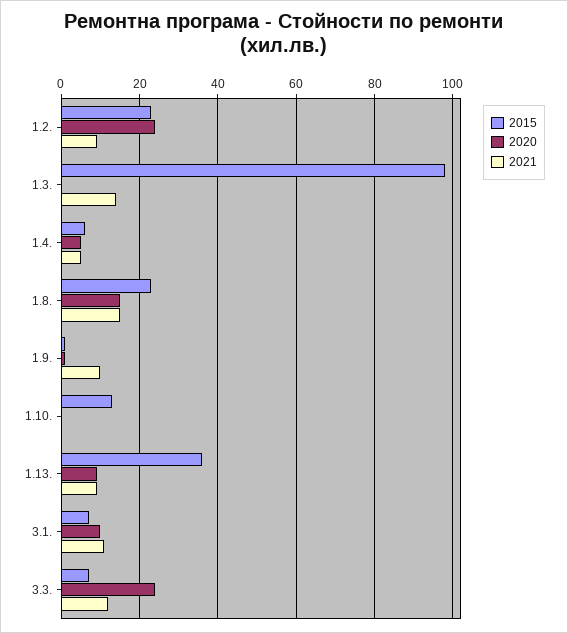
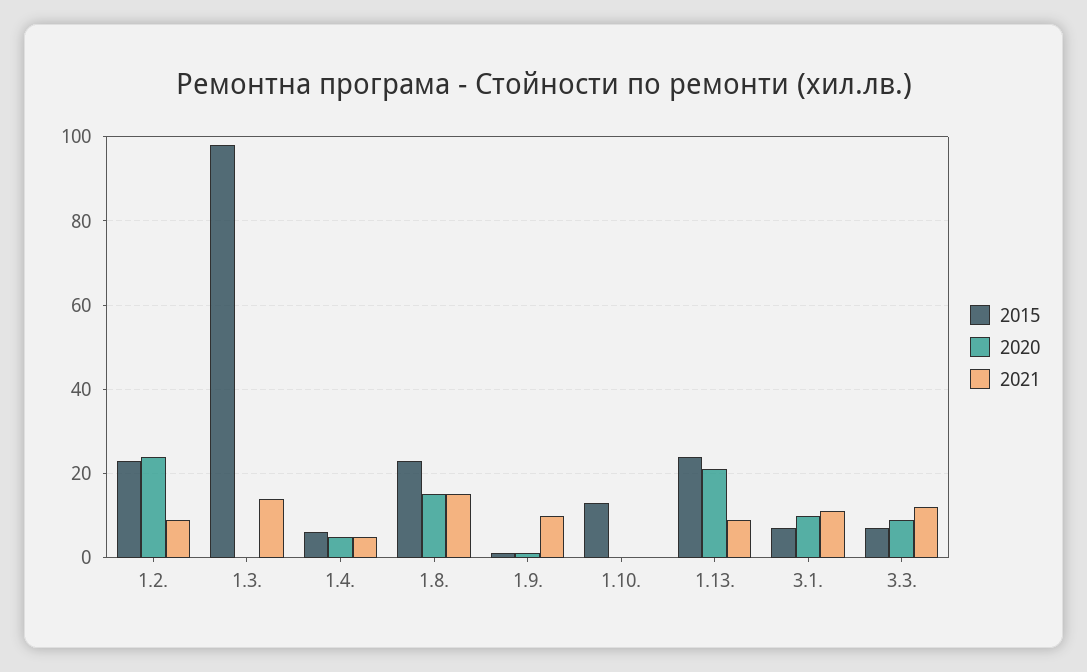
2015, 1.13.: 35 -> 25
2020, 1.13.: 10 -> 20
2020, 3.3.: 25 -> 10

